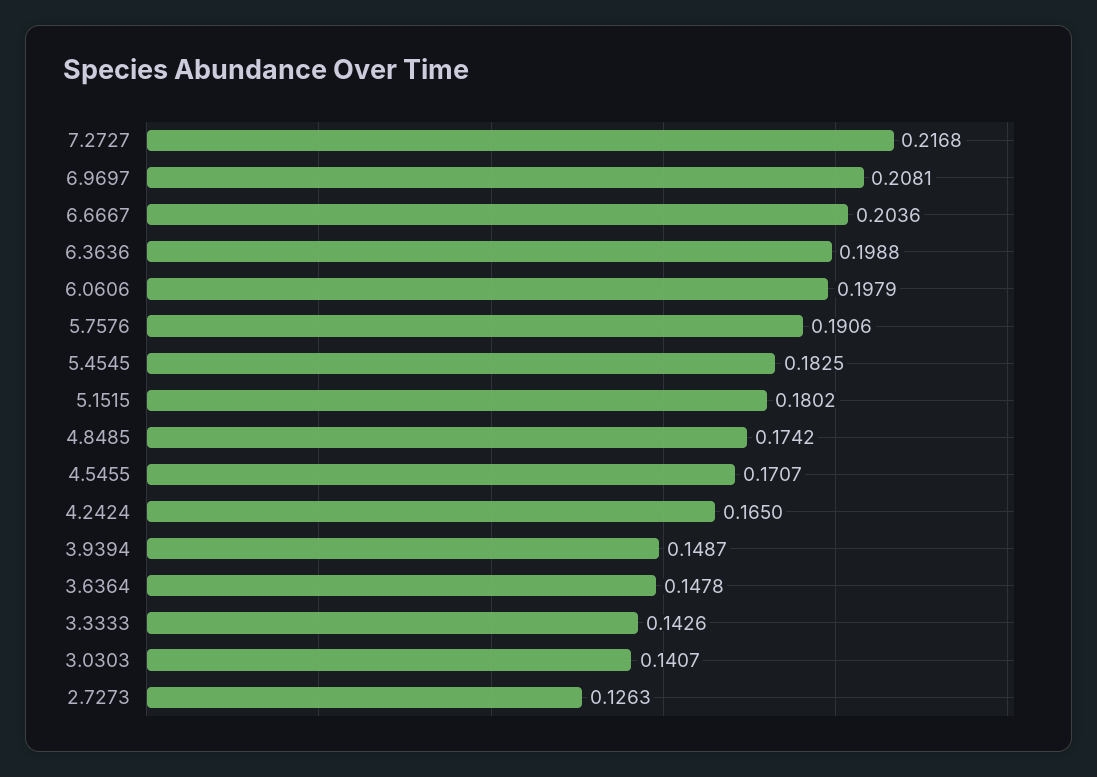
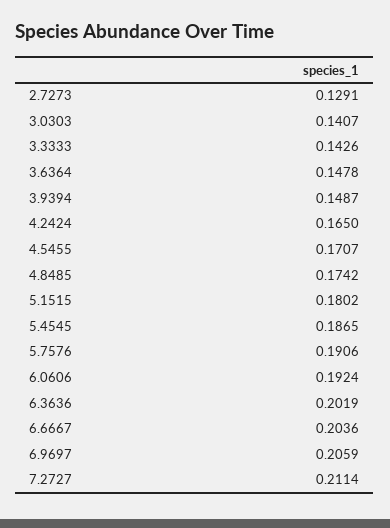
7.2727: 0.2168 -> 0.2114
6.9697: 0.2081 -> 0.2059
6.3636: 0.1988 -> 0.2019
6.0606: 0.1979 -> 0.1924
5.4545: 0.1825 -> 0.1865
2.7273: 0.1263 -> 0.1291

